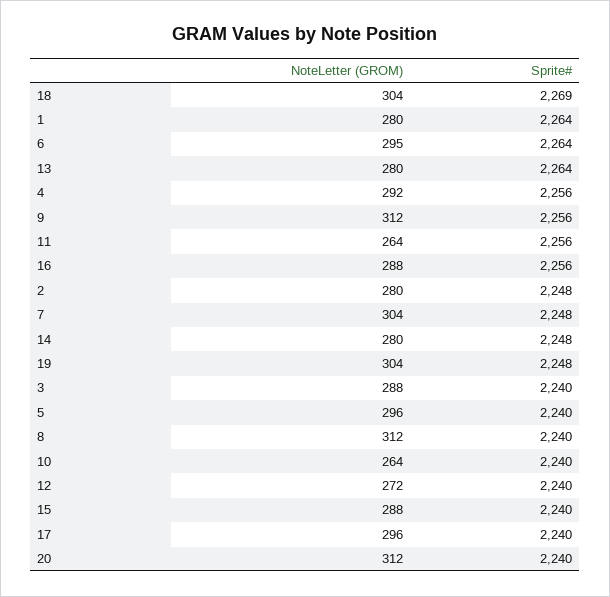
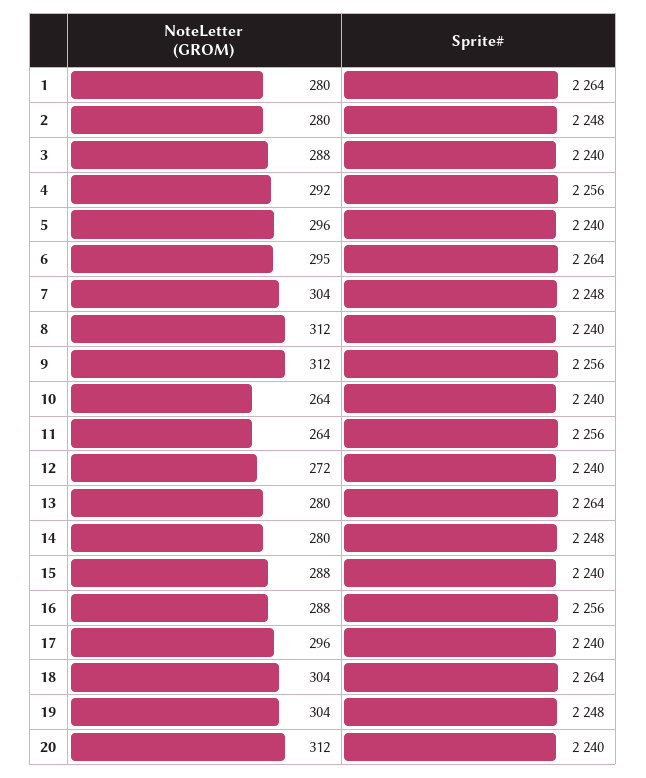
Sprite#, 18: 2269 -> 2264

